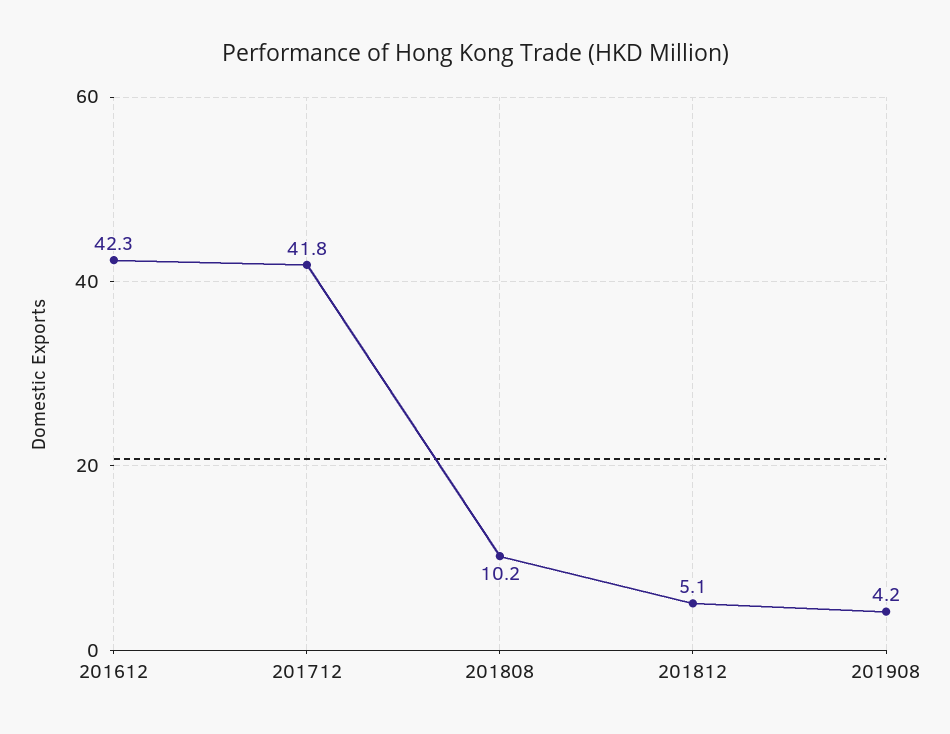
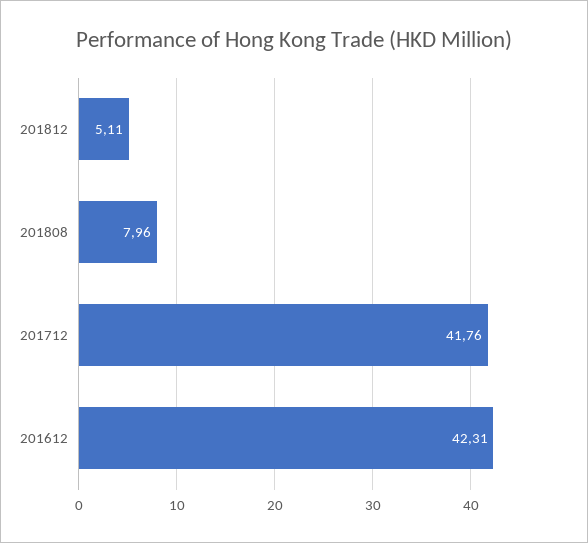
201808: 10.2 -> 7.96
201908: 4.2 -> none

